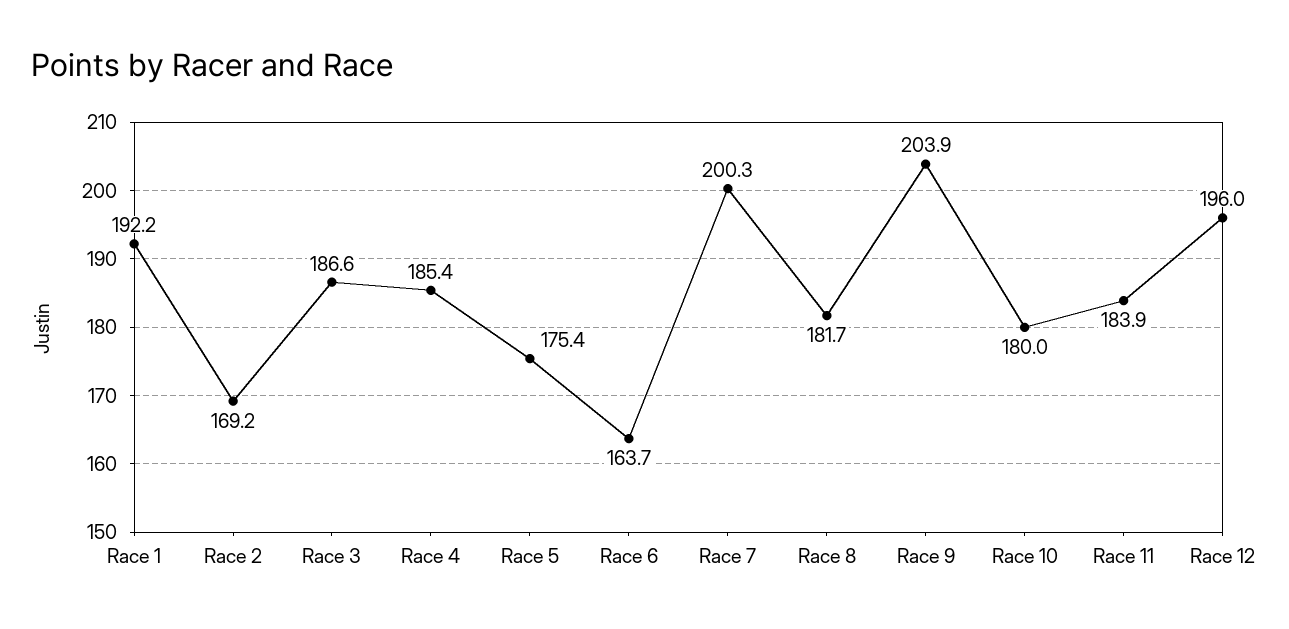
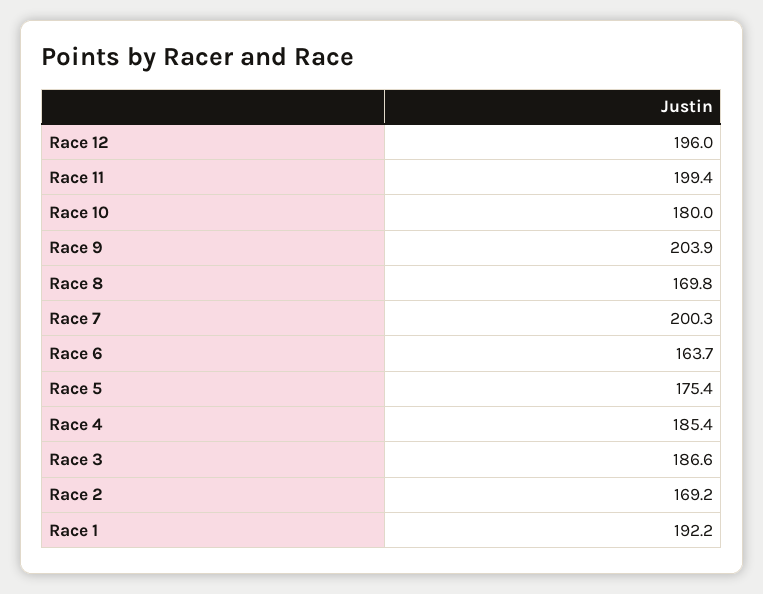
Race 8: 181.7 -> 169.8
Race 11: 183.9 -> 199.4

